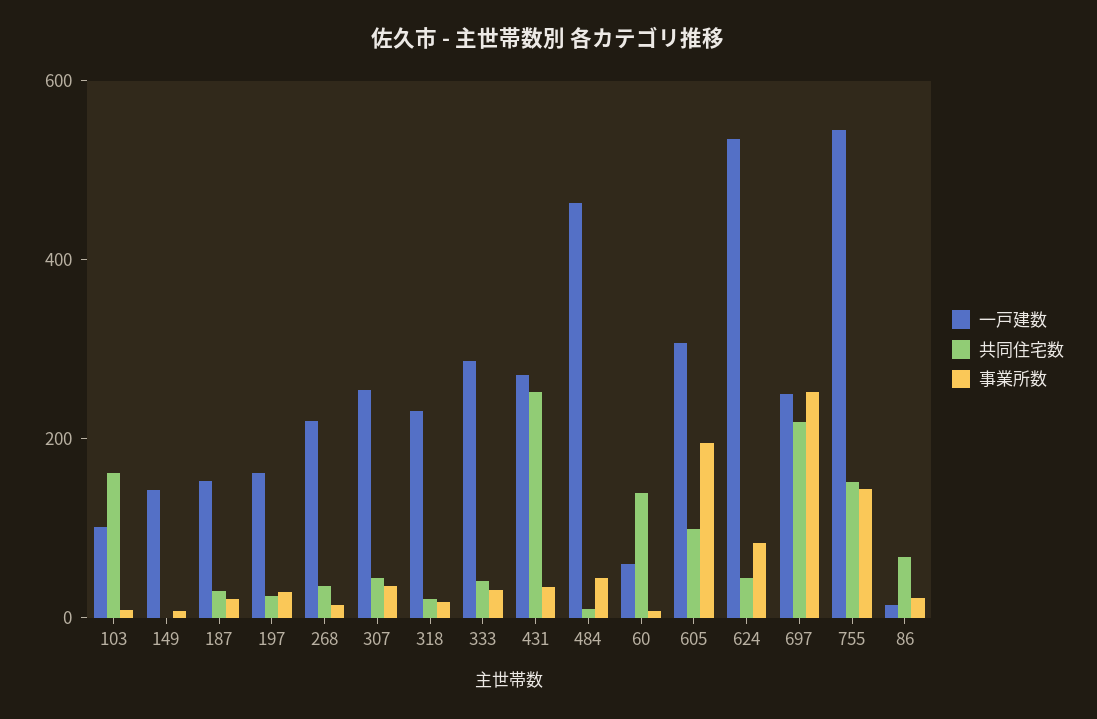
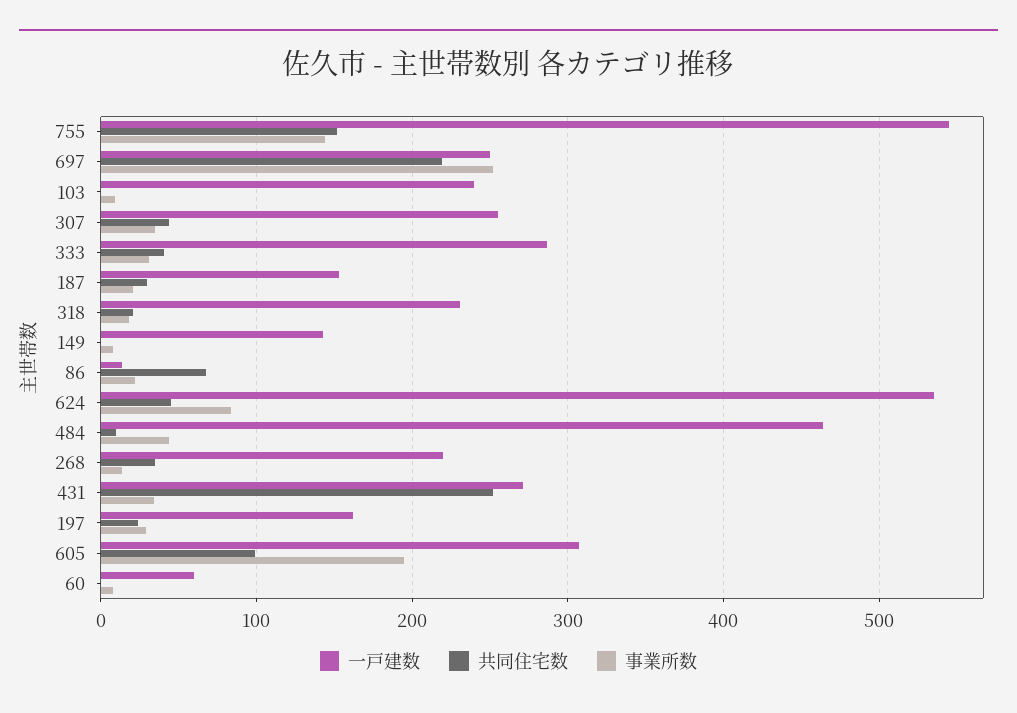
一戸建数, 103: 100 -> 240
共同住宅数, 103: 150 -> 0
共同住宅数, 60: 150 -> 0

